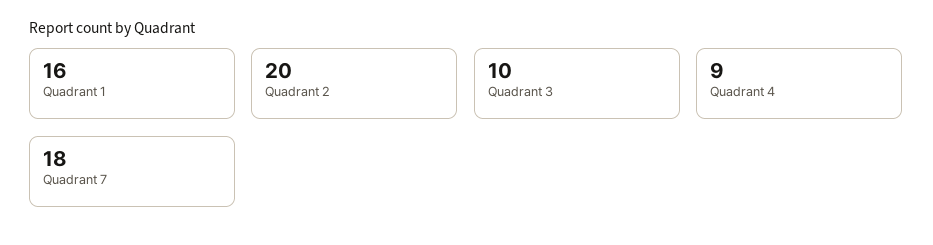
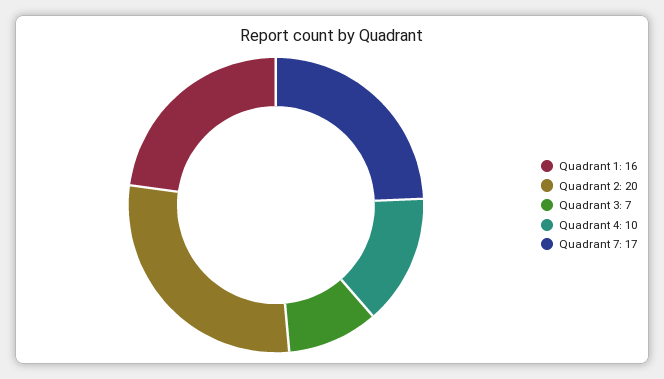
Quadrant 3: 10 -> 7
Quadrant 4: 9 -> 10
Quadrant 7: 18 -> 17

